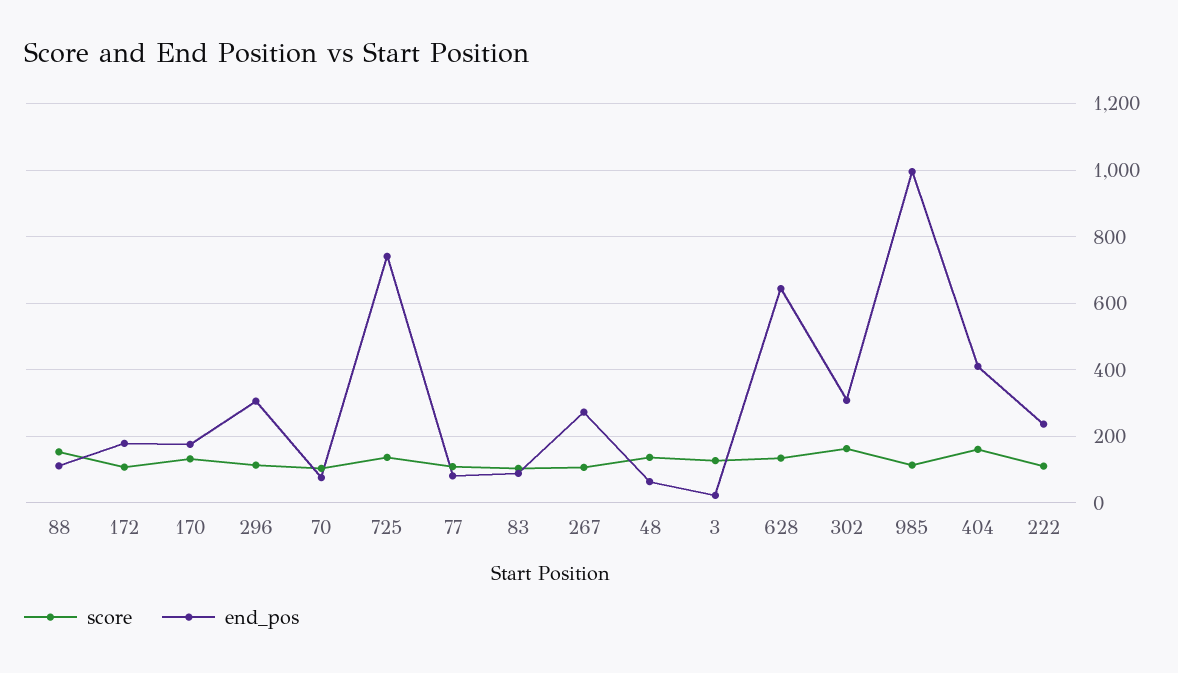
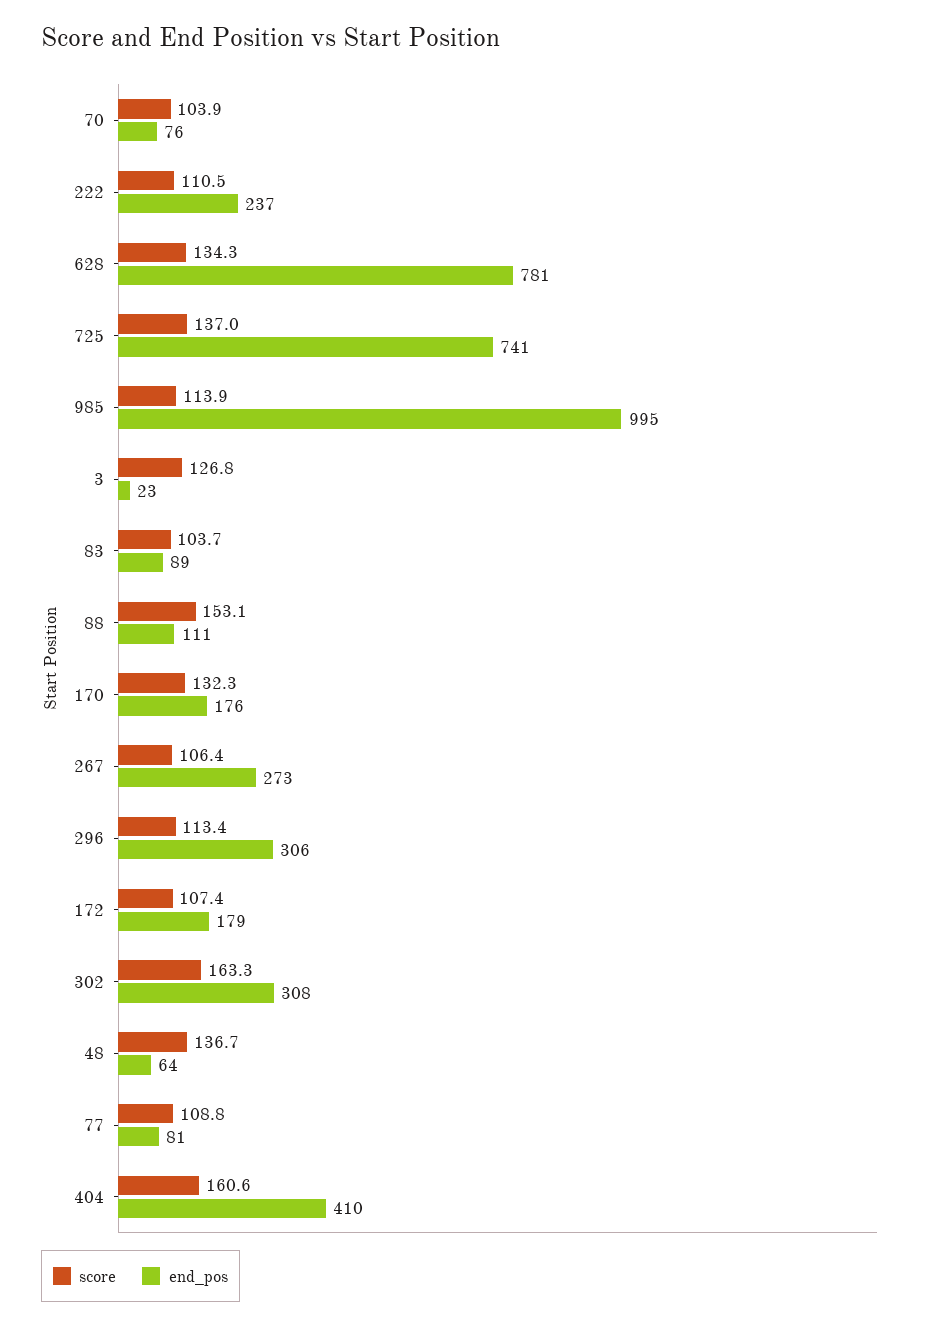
end_pos, 628: 640 -> 781

